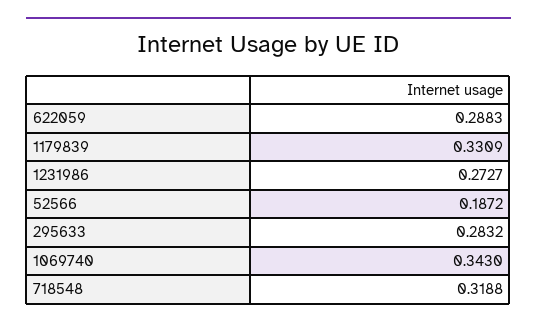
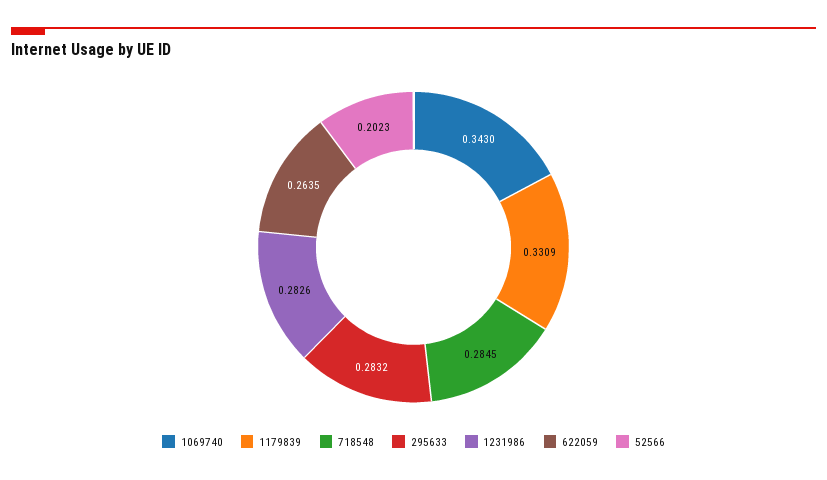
622059: 0.2883 -> 0.2635
1231986: 0.2727 -> 0.2826
52566: 0.1872 -> 0.2023
718548: 0.3188 -> 0.2845

